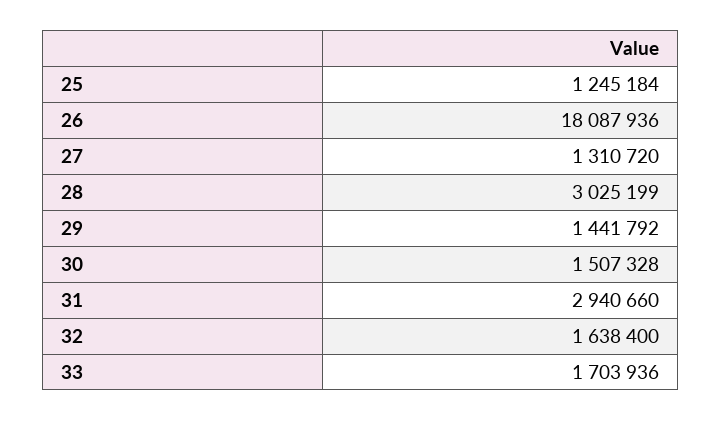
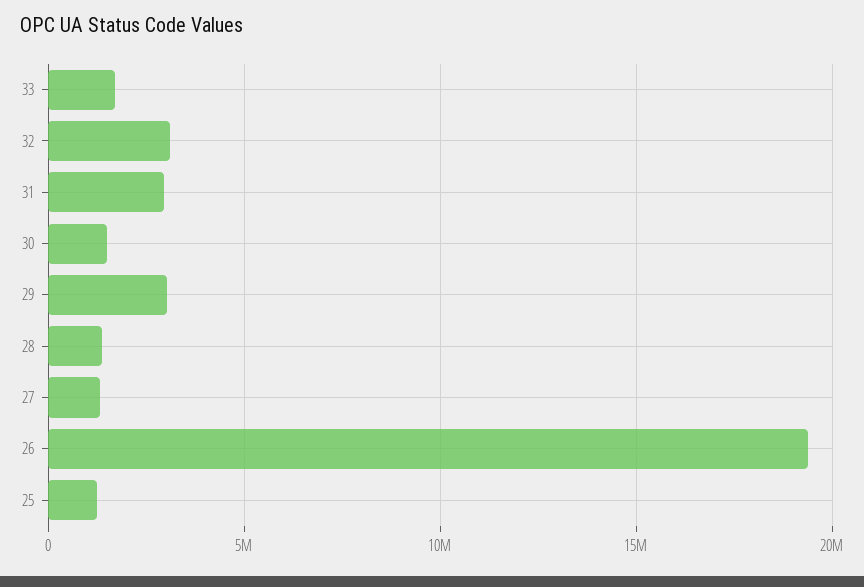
26: 18087936 -> 19500000
28: 3025199 -> 1500000
29: 1441792 -> 3000000
32: 1638400 -> 3000000

